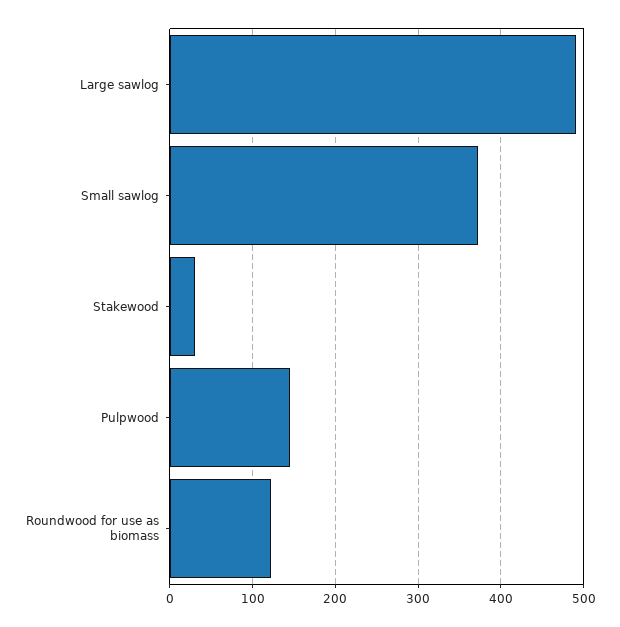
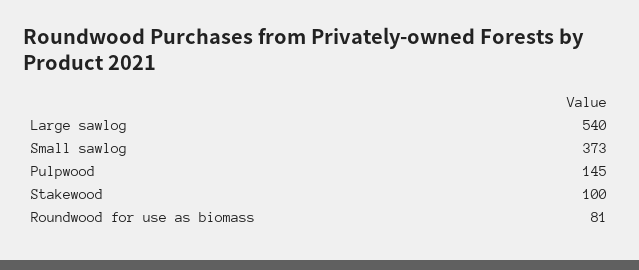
Large sawlog: 490 -> 540
Stakewood: 30 -> 100
Roundwood for use as biomass: 120 -> 81

